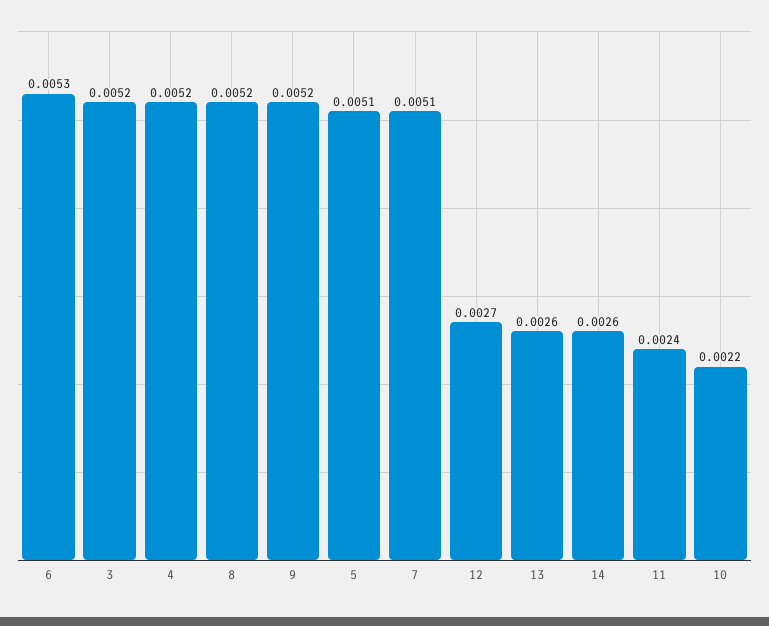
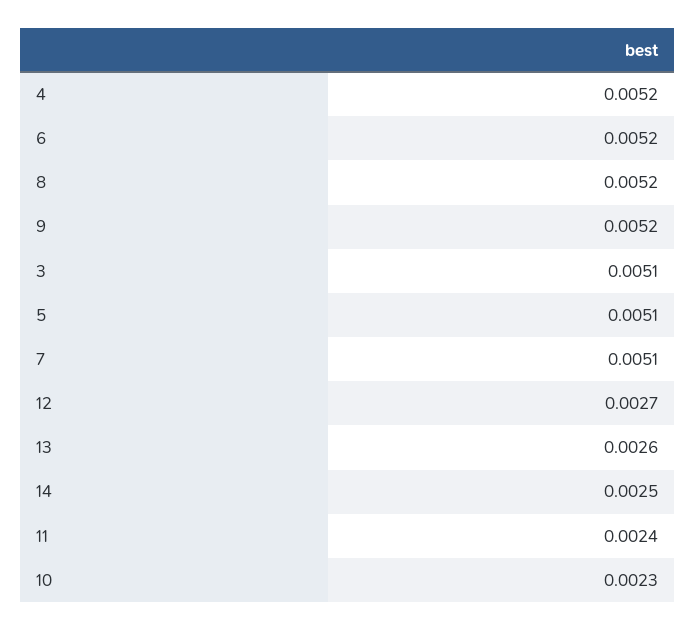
6: 0.0053 -> 0.0052
3: 0.0052 -> 0.0051
14: 0.0026 -> 0.0025
10: 0.0022 -> 0.0023

